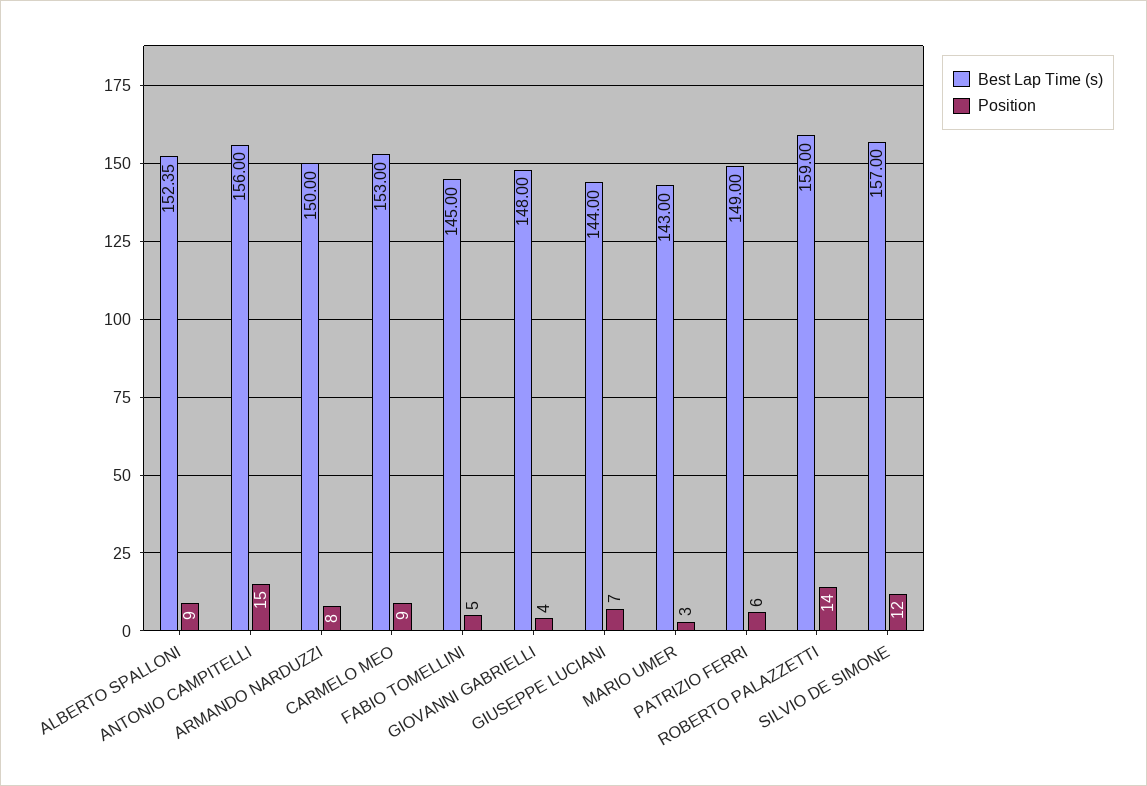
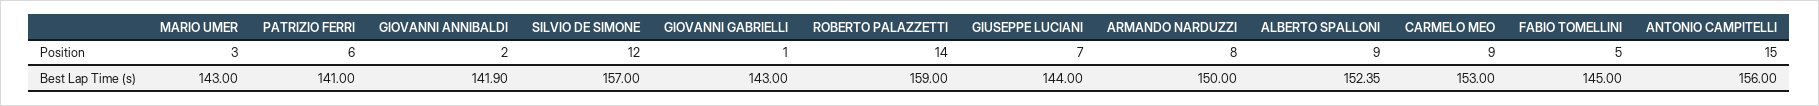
Best Lap Time (s), GIOVANNI GABRIELLI: 148 -> 143
Position, GIOVANNI GABRIELLI: 4 -> 1
Best Lap Time (s), PATRIZIO FERRI: 149 -> 141
Position, GIOVANNI ANNIBALDI: none -> 2
Best Lap Time (s), GIOVANNI ANNIBALDI: none -> 141.9

